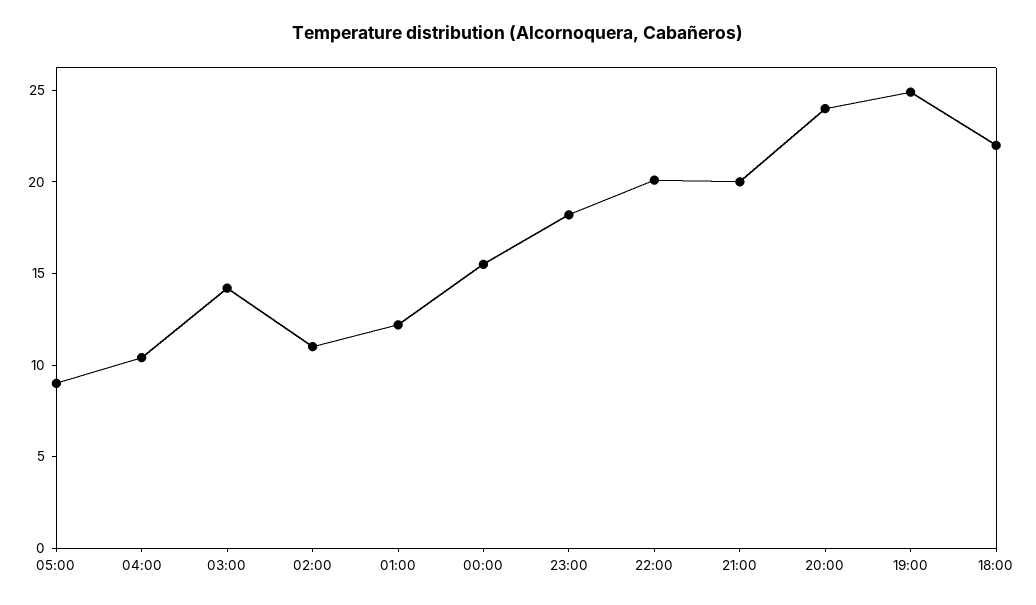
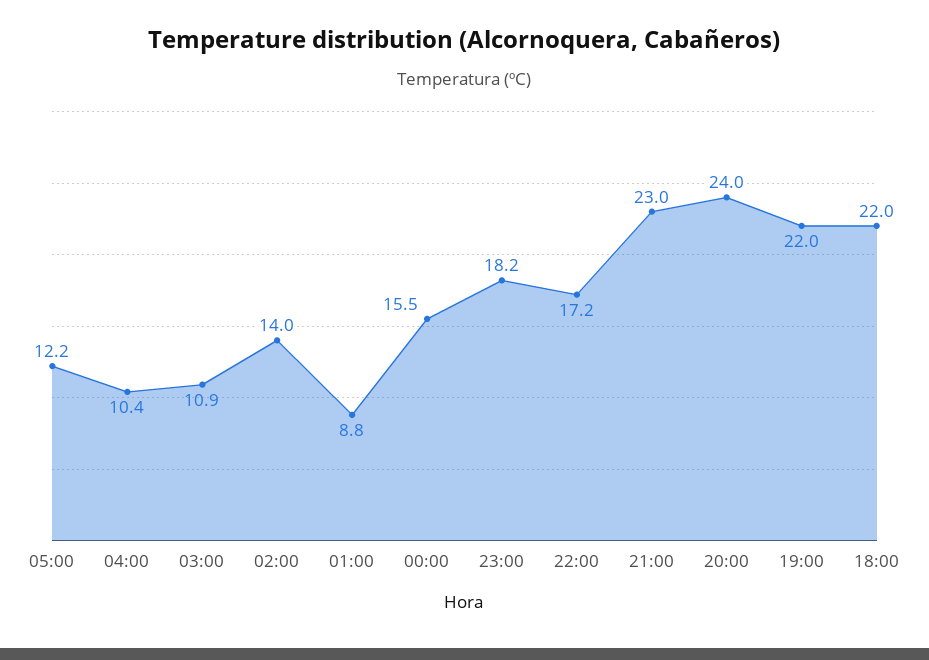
05:00: 9 -> 12.2
03:00: 14 -> 10.9
02:00: 11 -> 14
01:00: 12 -> 8.8
22:00: 20 -> 17.2
21:00: 20 -> 23
19:00: 25 -> 22

